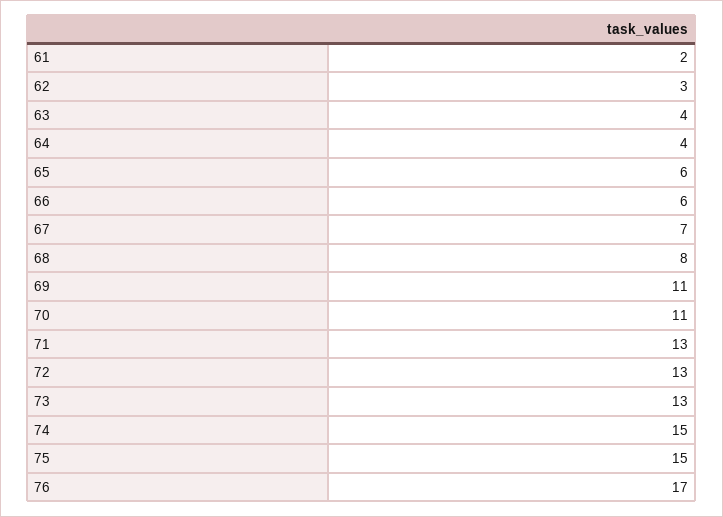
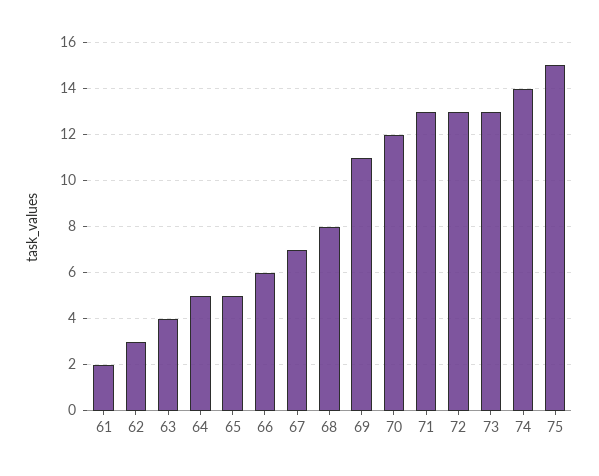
64: 4 -> 5
65: 6 -> 5
70: 11 -> 12
74: 15 -> 14
76: 17 -> none

